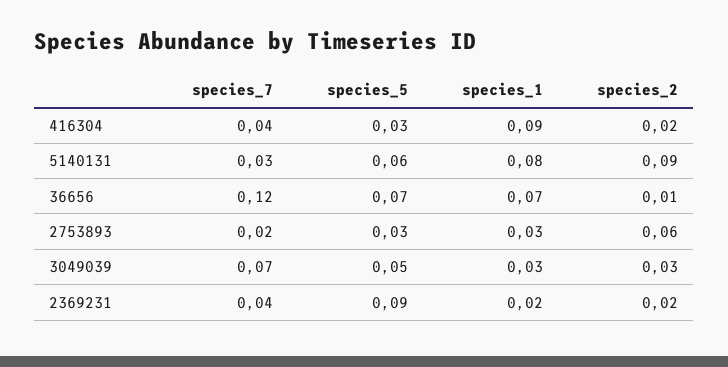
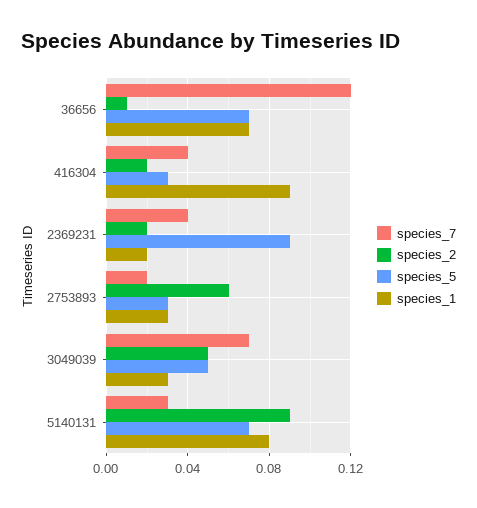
species_5, 5140131: 0.06 -> 0.07
species_2, 3049039: 0.03 -> 0.05

